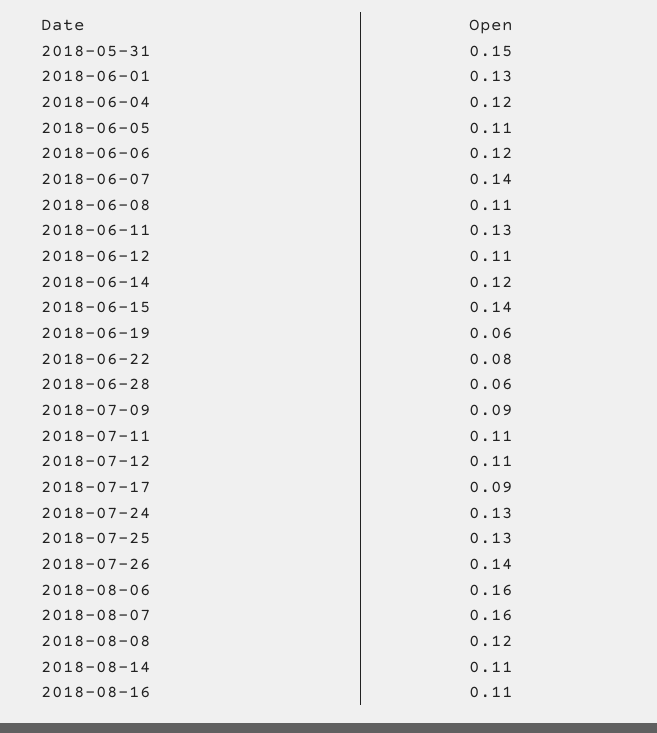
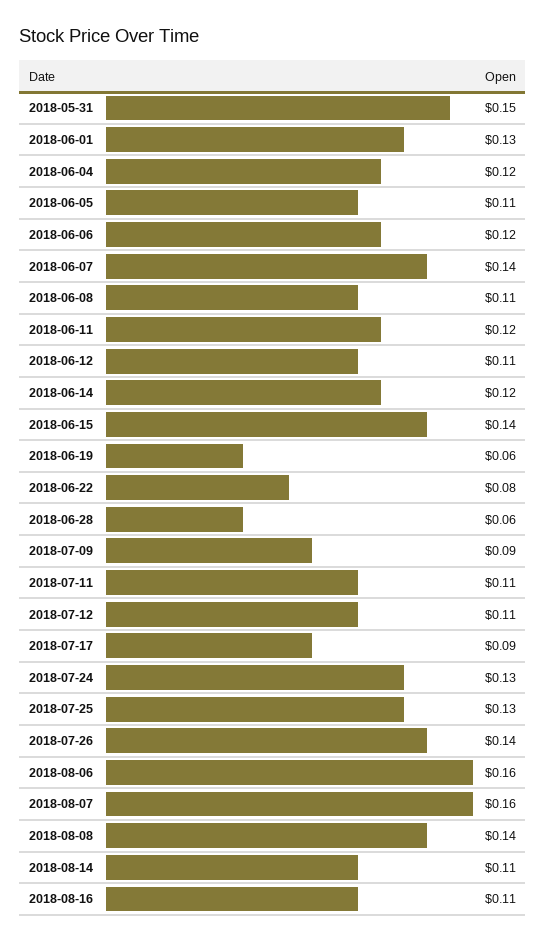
2018-06-11: 0.13 -> 0.12
2018-08-08: 0.12 -> 0.14

